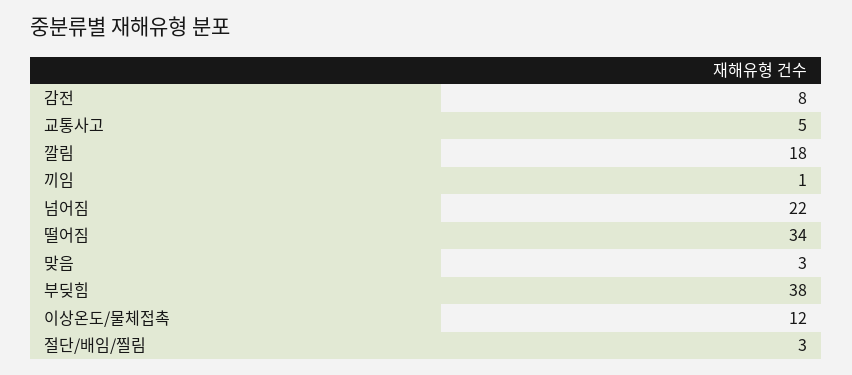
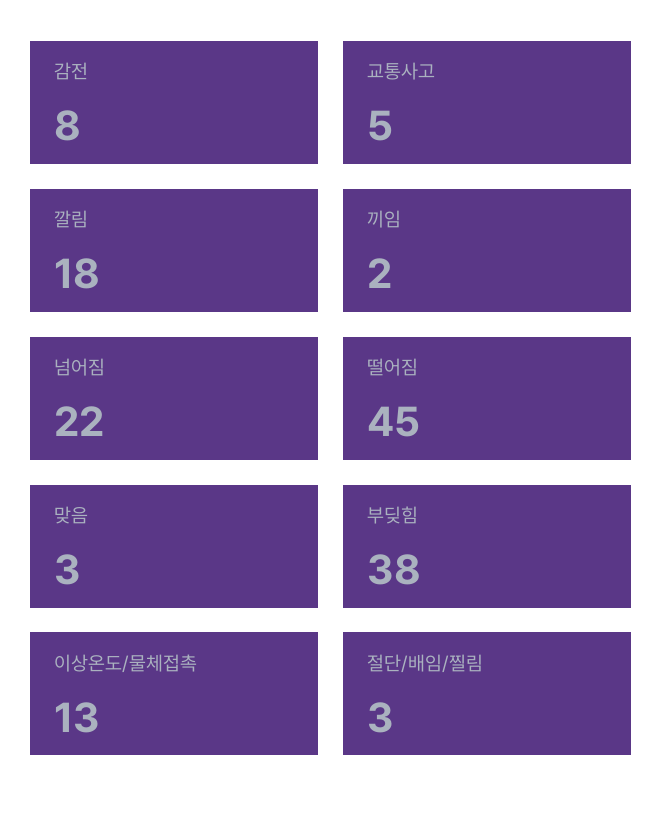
끼임: 1 -> 2
떨어짐: 34 -> 45
이상온도/물체접촉: 12 -> 13

